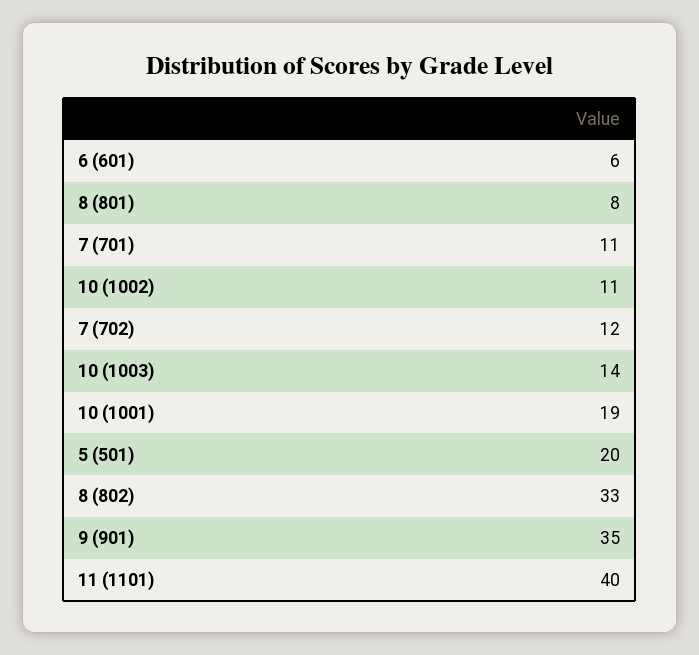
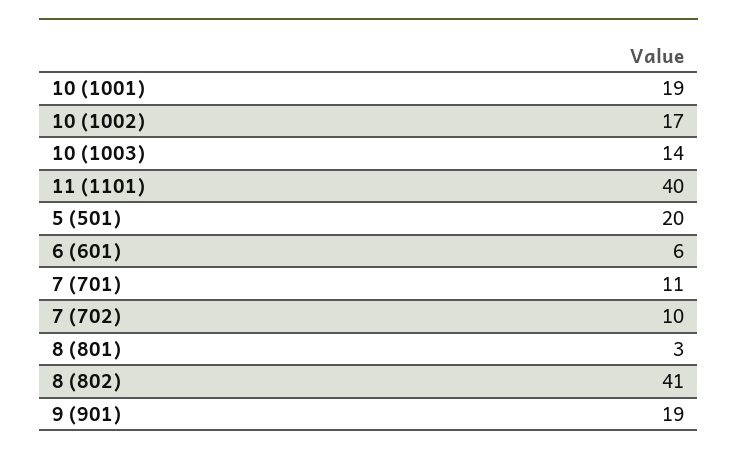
8 (801): 8 -> 3
10 (1002): 11 -> 17
7 (702): 12 -> 10
8 (802): 33 -> 41
9 (901): 35 -> 19

